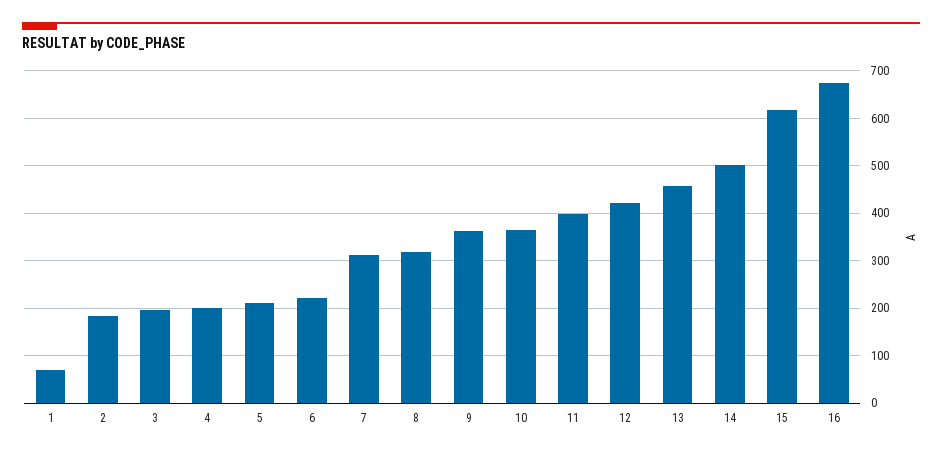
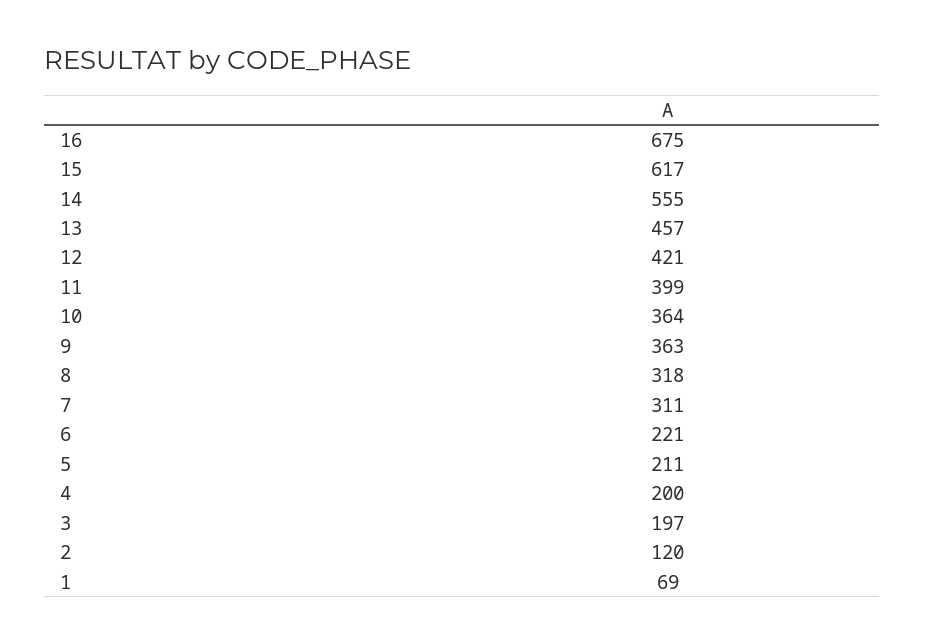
2: 180 -> 120
14: 500 -> 555

